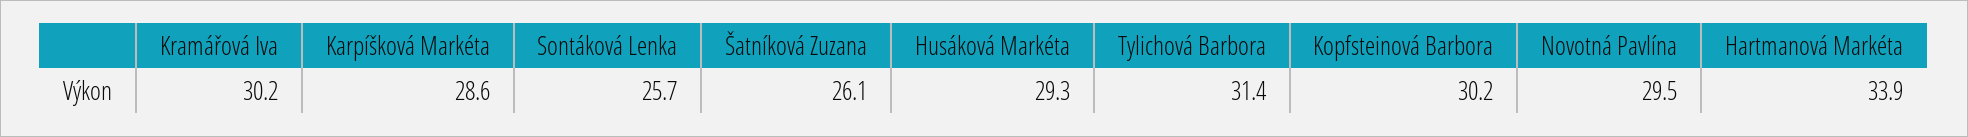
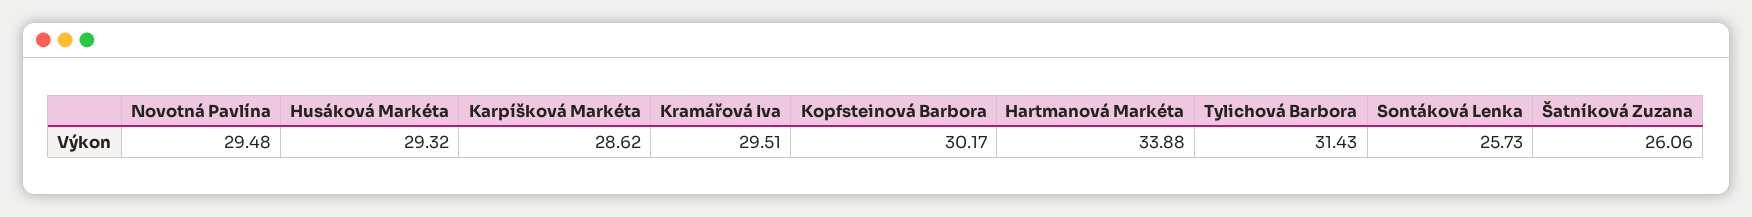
Kramářová Iva: 30.2 -> 29.51

